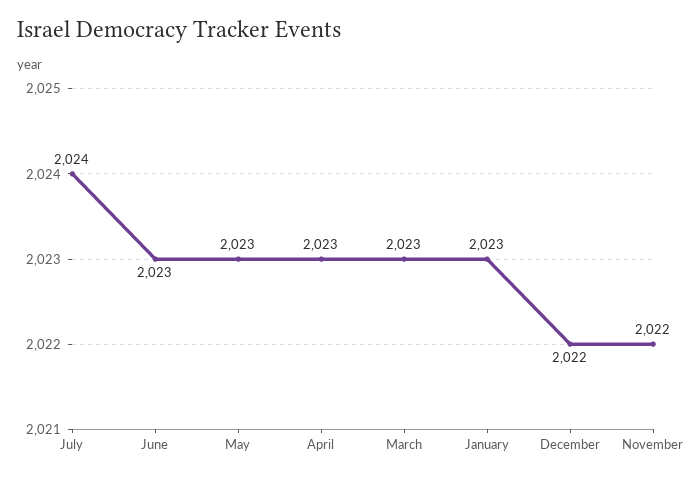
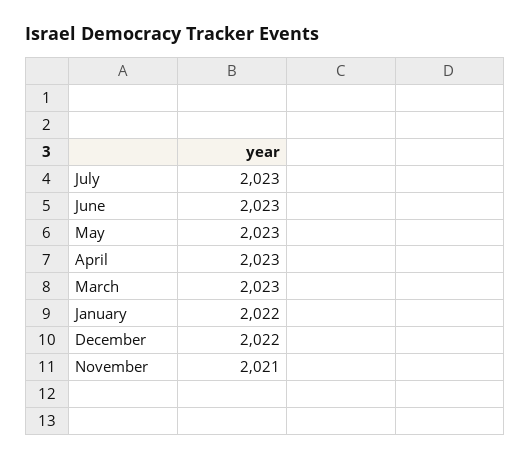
July: 2024 -> 2023
January: 2023 -> 2022
November: 2022 -> 2021

